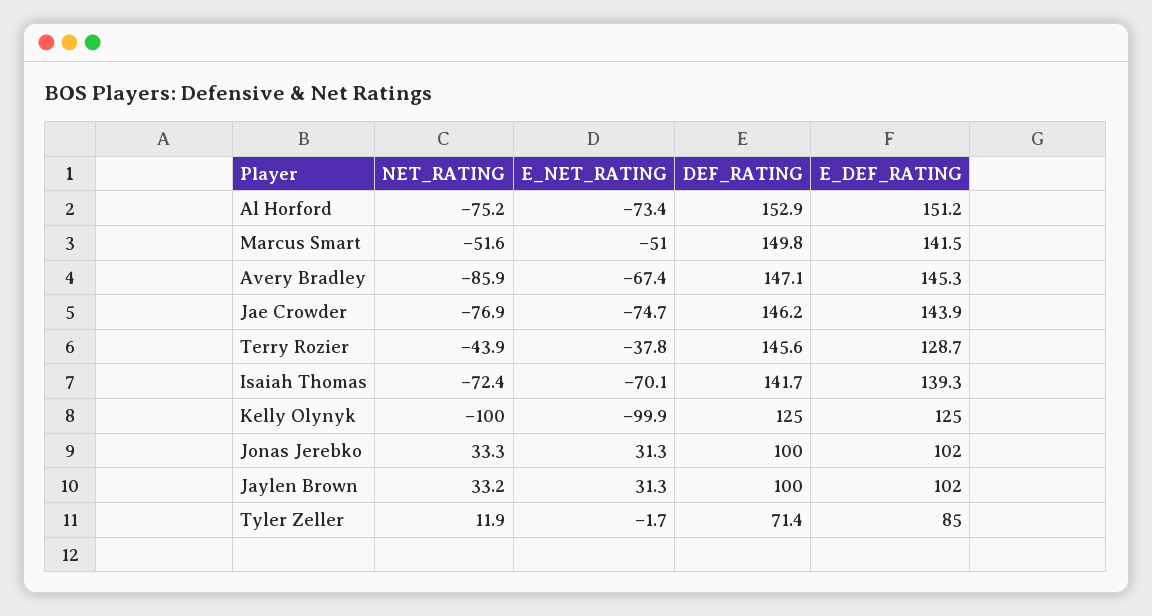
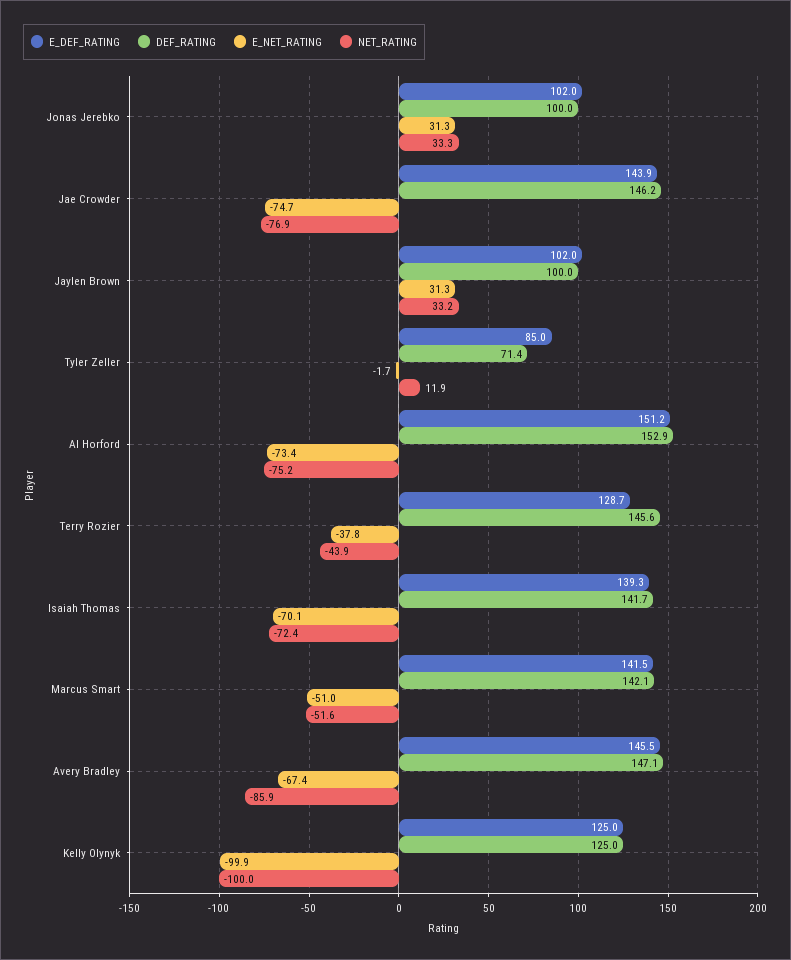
DEF_RATING, Marcus Smart: 149.8 -> 142.1
E_DEF_RATING, Avery Bradley: 145.3 -> 145.5

